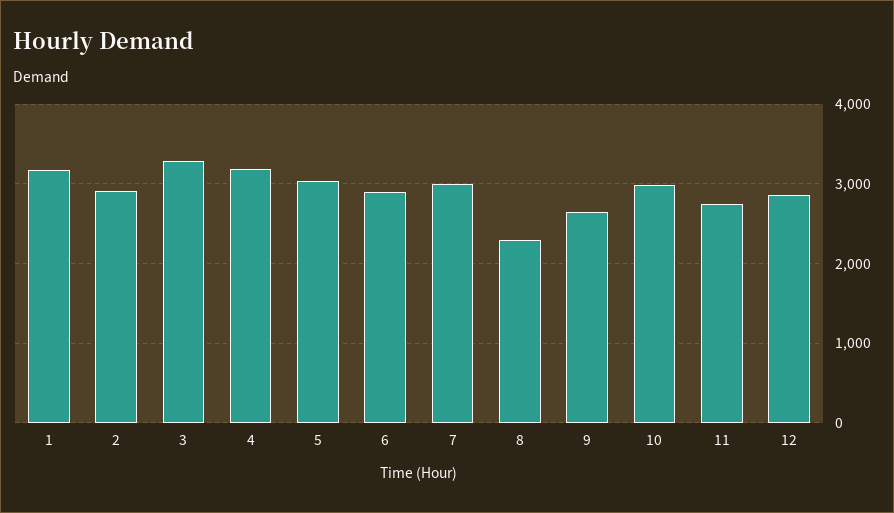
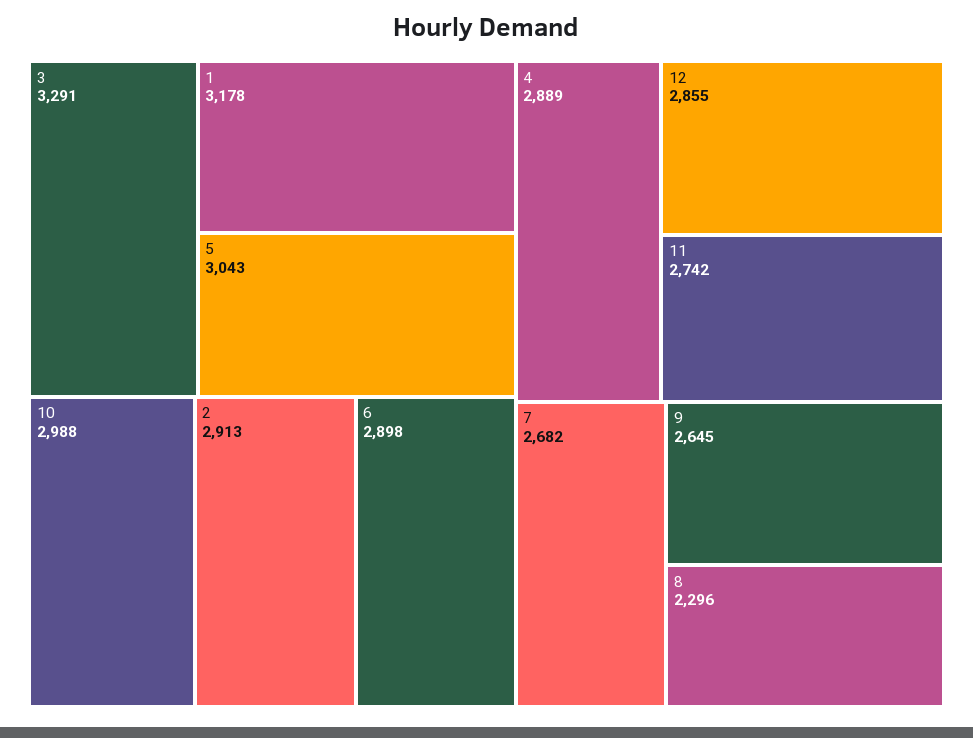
4: 3200 -> 2889
7: 3000 -> 2682

